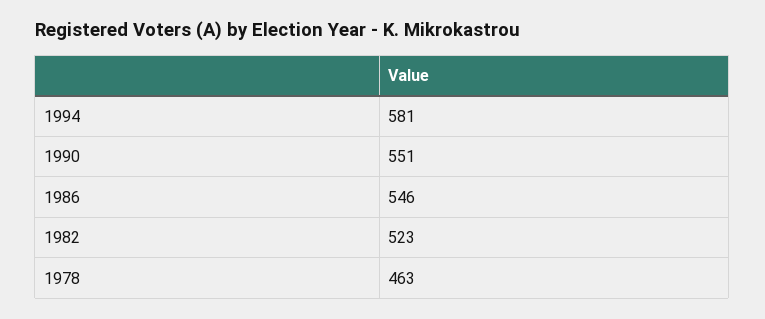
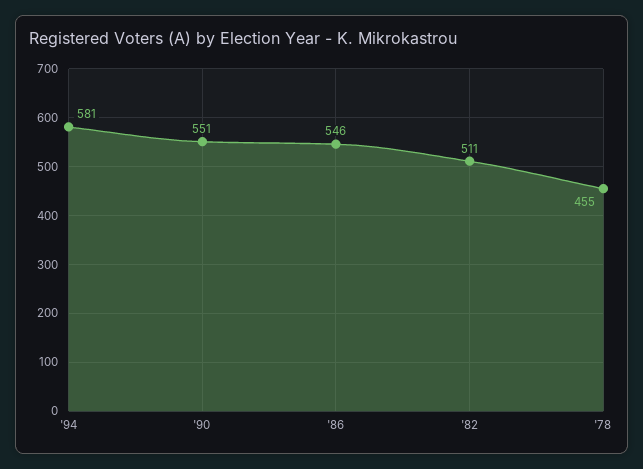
1982: 523 -> 511
1978: 463 -> 455

